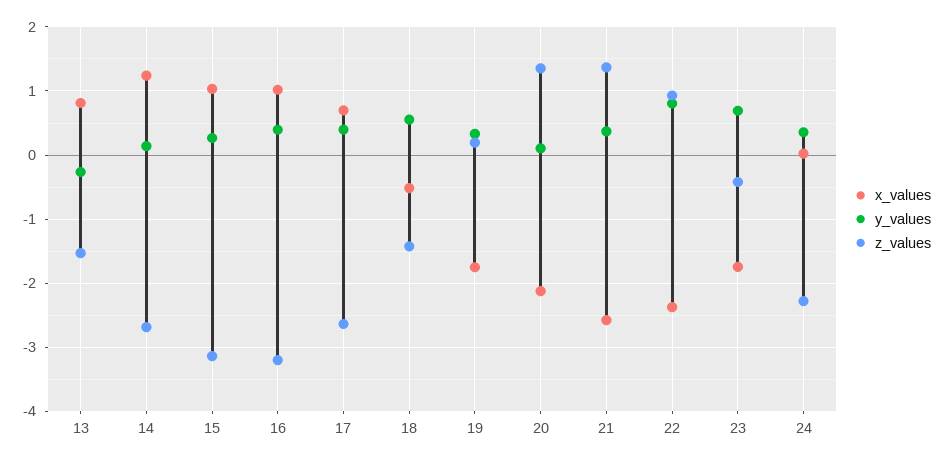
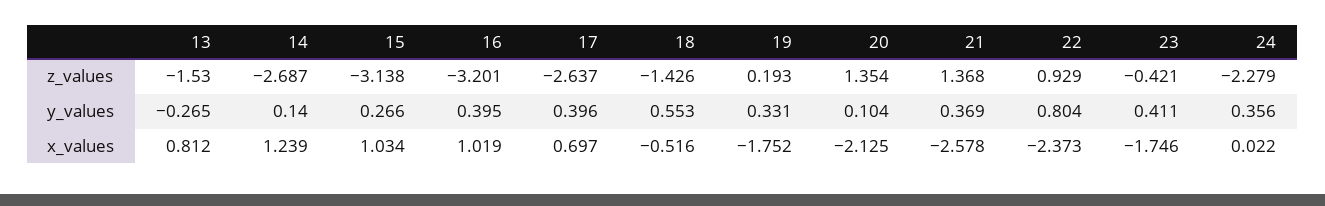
y_values, 23: 0.7 -> 0.411

